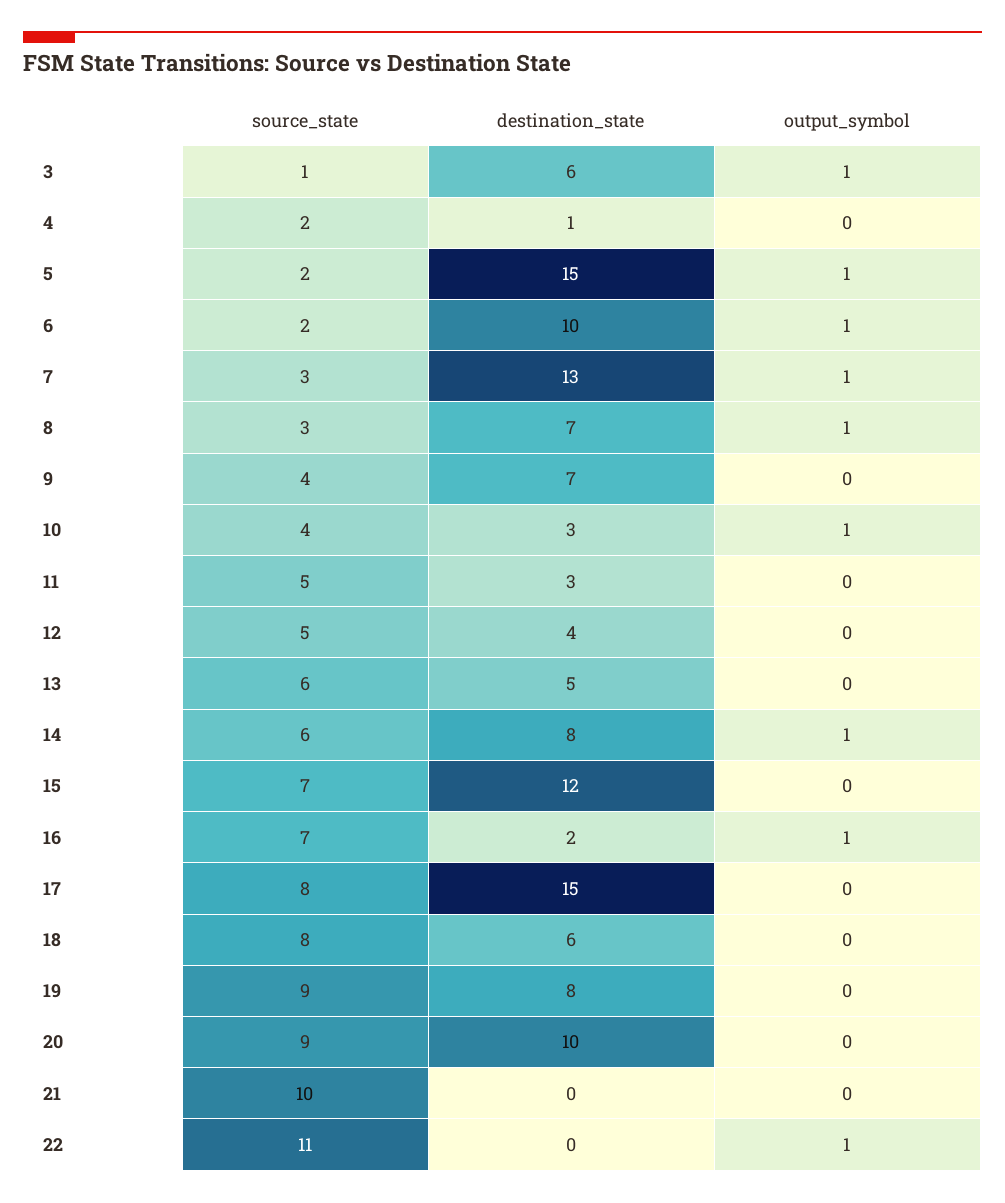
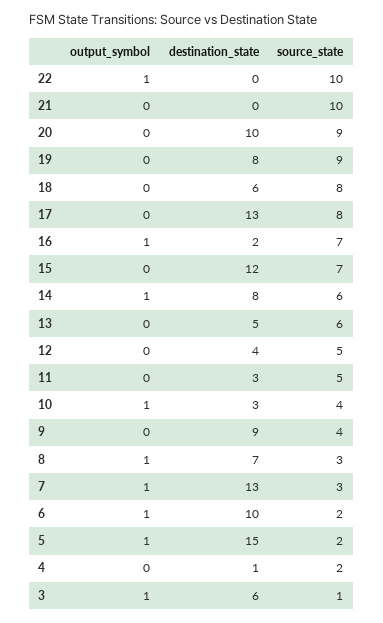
destination_state, 9: 7 -> 9
destination_state, 17: 15 -> 13
source_state, 22: 11 -> 10

